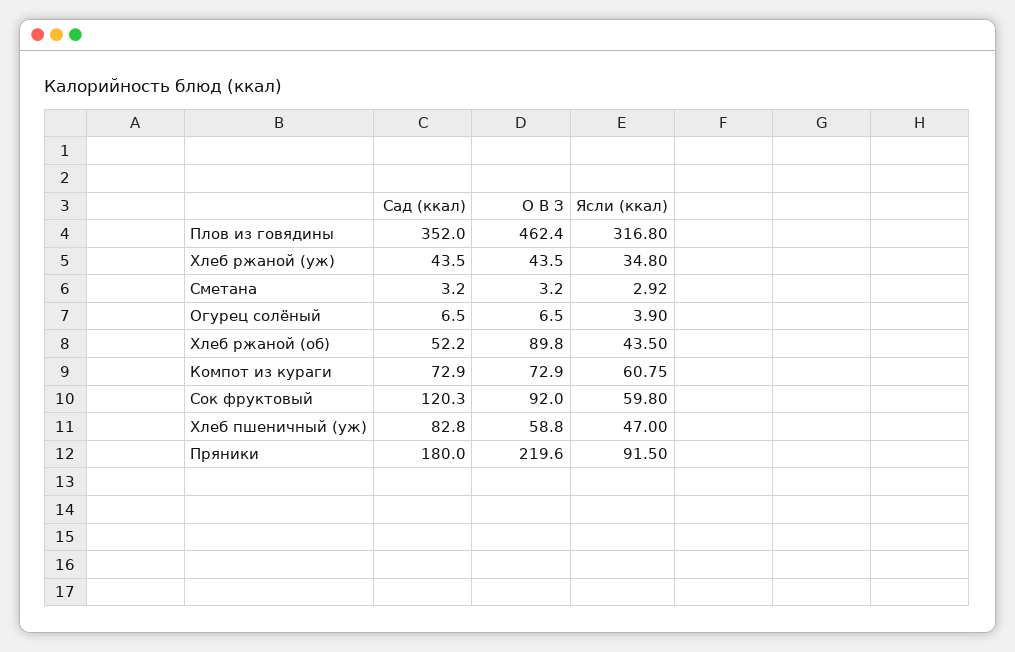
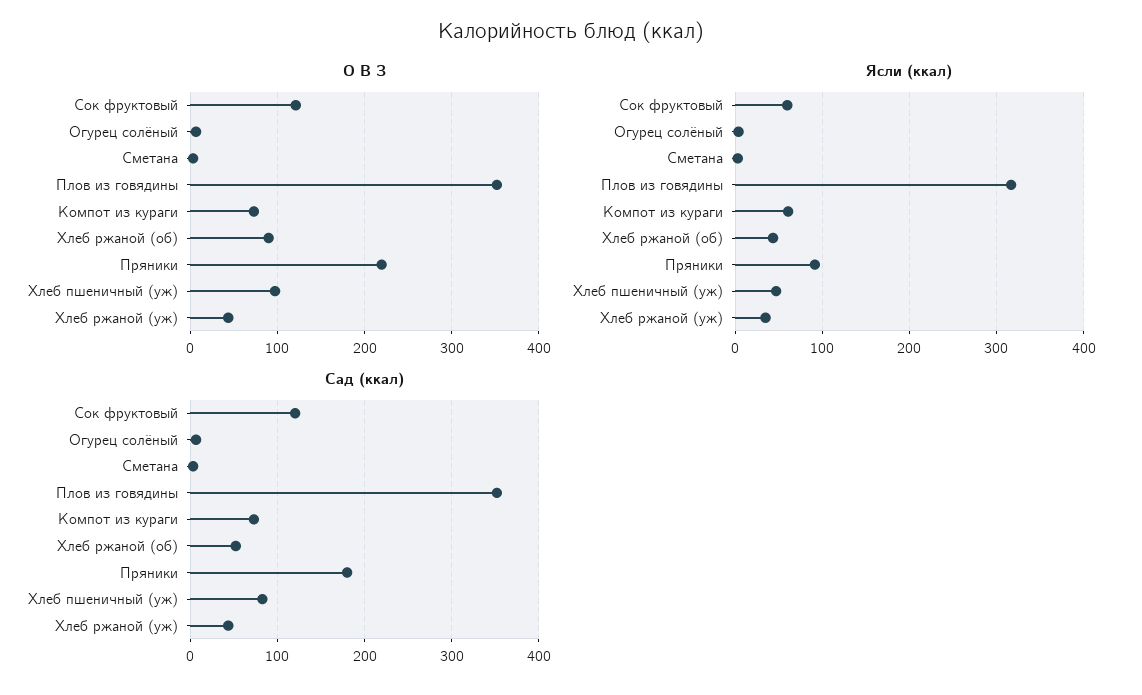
О В З, Плов из говядины: 462.4 -> 350
О В З, Сок фруктовый: 92 -> 120
О В З, Хлеб пшеничный (уж): 58.8 -> 100

